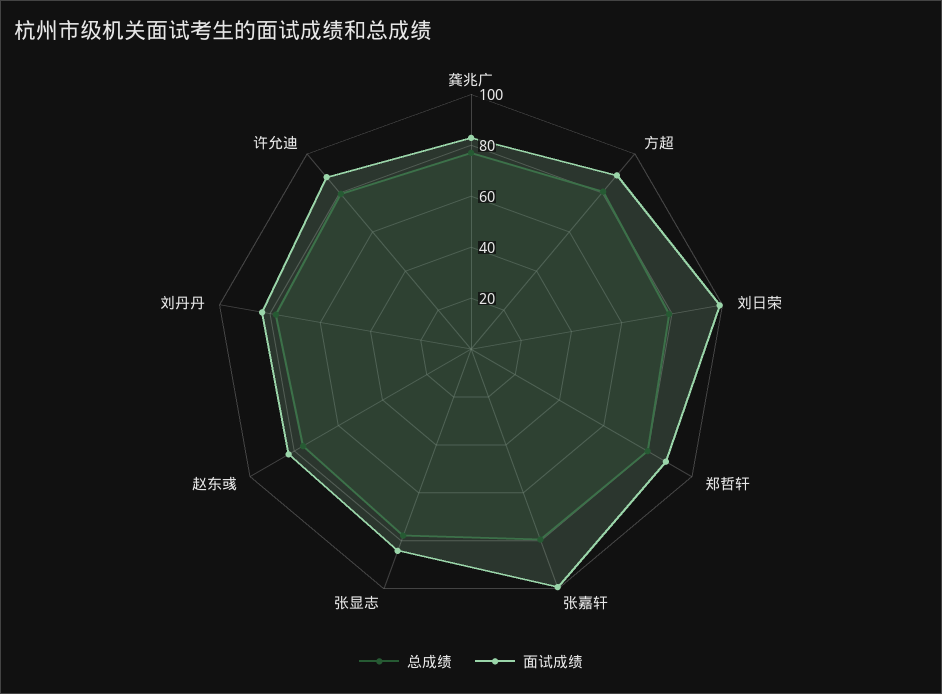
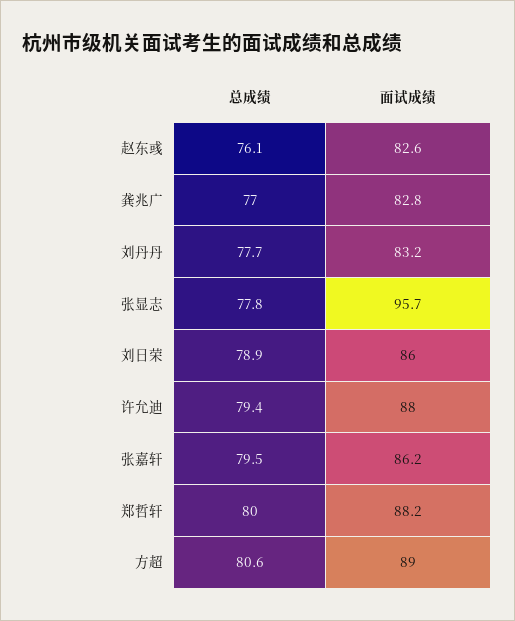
面试成绩, 刘日荣: 100 -> 86
面试成绩, 张嘉轩: 100 -> 86.2
面试成绩, 张显志: 85 -> 95.7

